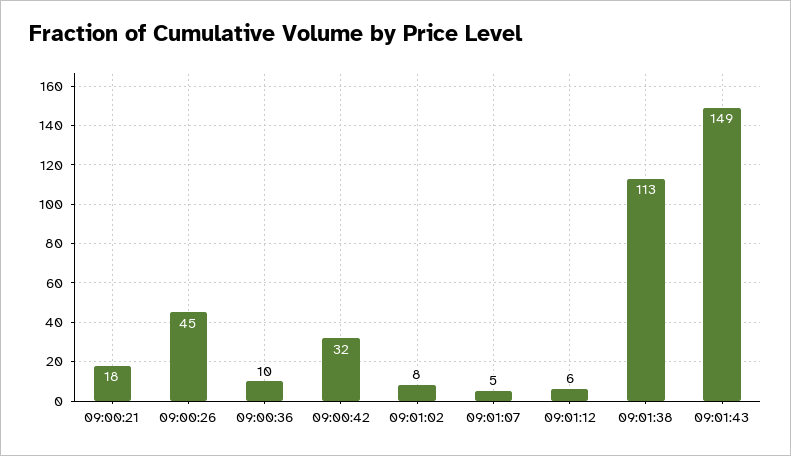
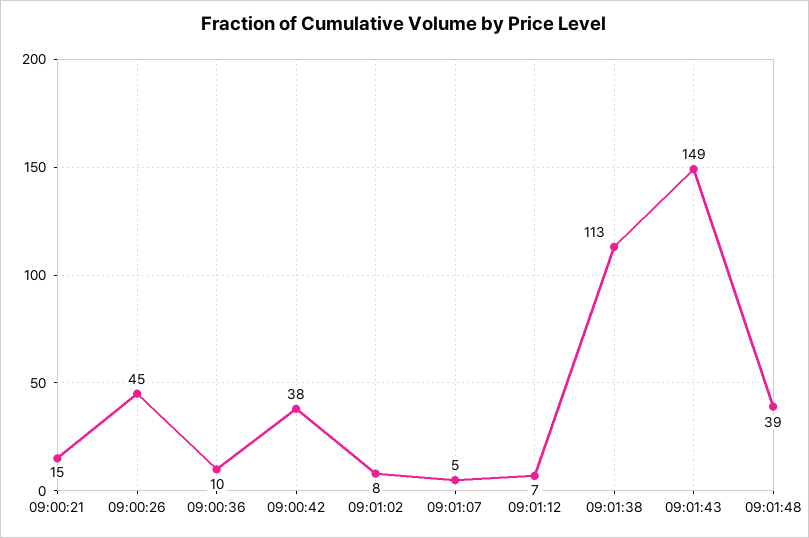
09:00:21: 18 -> 15
09:00:42: 32 -> 38
09:01:12: 6 -> 7
09:01:48: none -> 39

